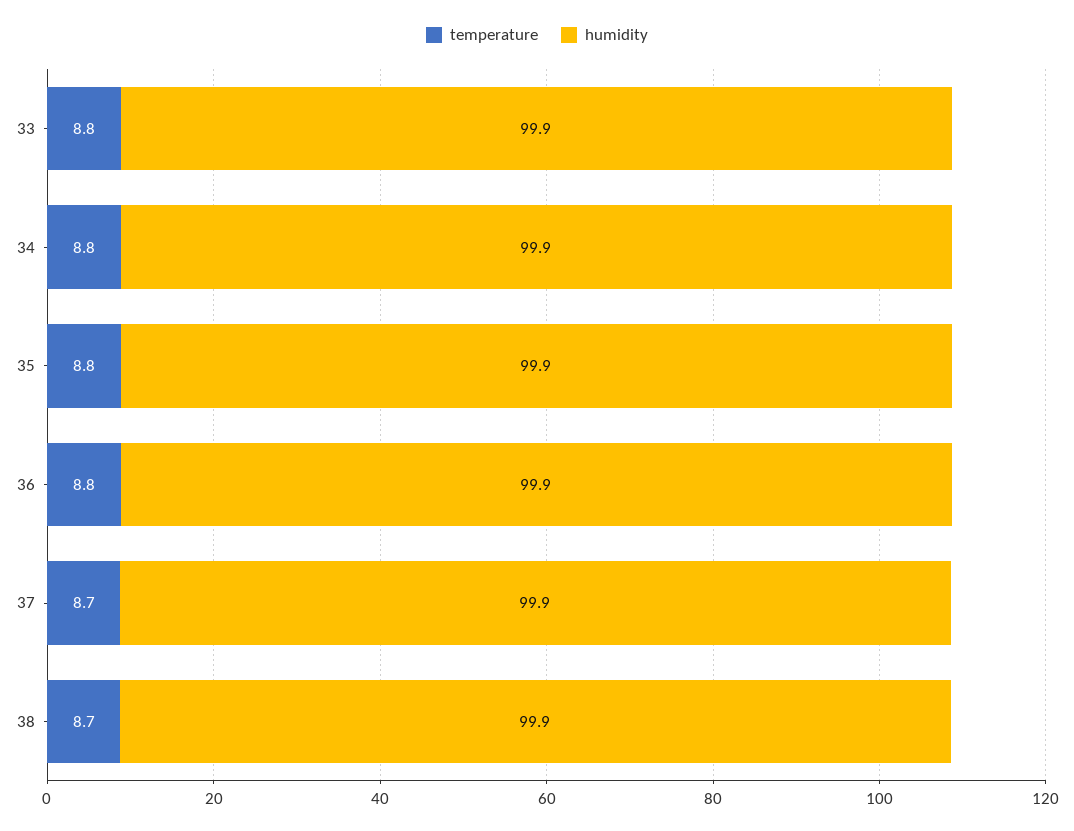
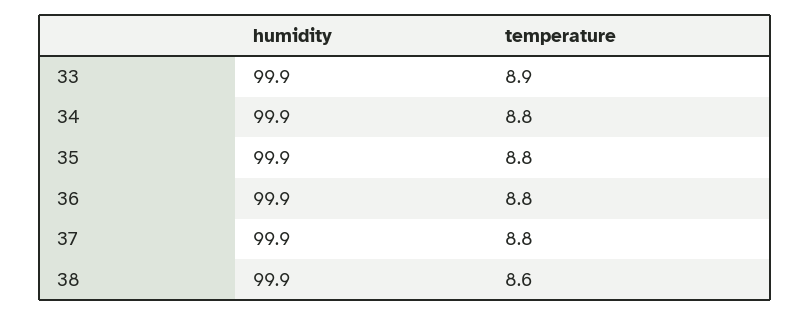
temperature, 33: 8.8 -> 8.9
temperature, 37: 8.7 -> 8.8
temperature, 38: 8.7 -> 8.6

